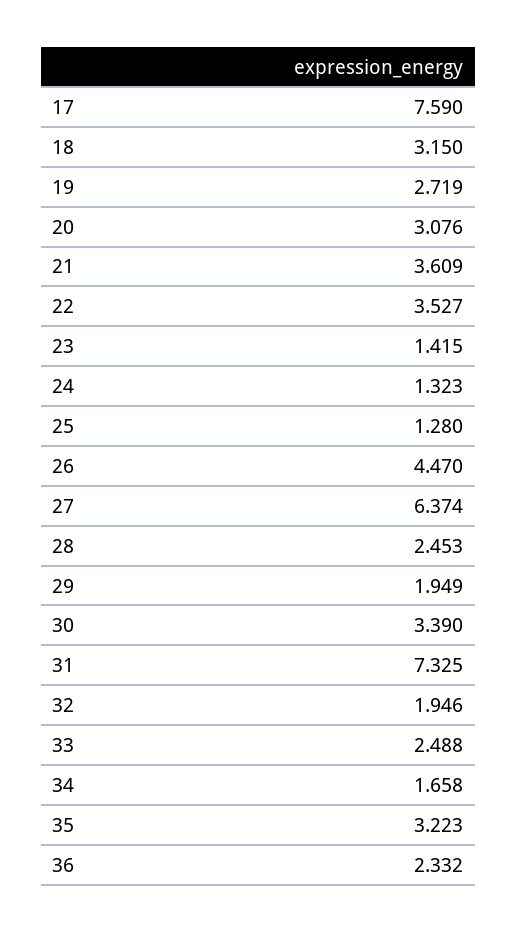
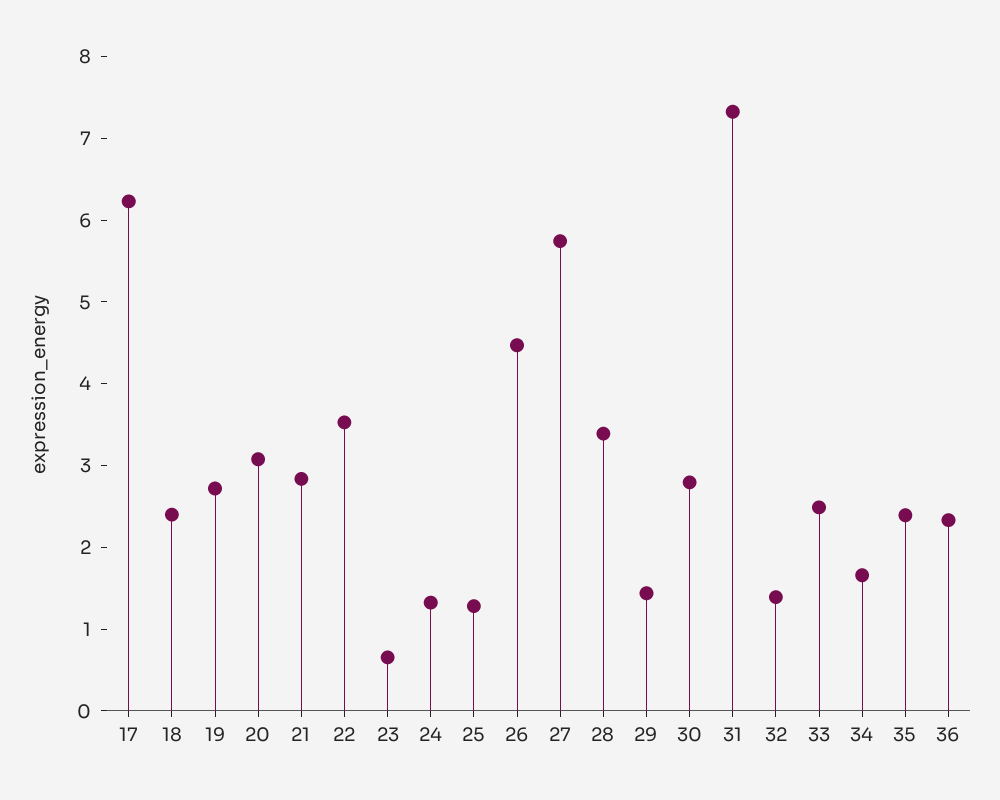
17: 7.59 -> 6.2
18: 3.15 -> 2.4
21: 3.609 -> 2.8
23: 1.415 -> 0.6
27: 6.374 -> 5.8
28: 2.453 -> 3.4
29: 1.949 -> 1.4
30: 3.39 -> 2.8
32: 1.946 -> 1.4
35: 3.223 -> 2.4

